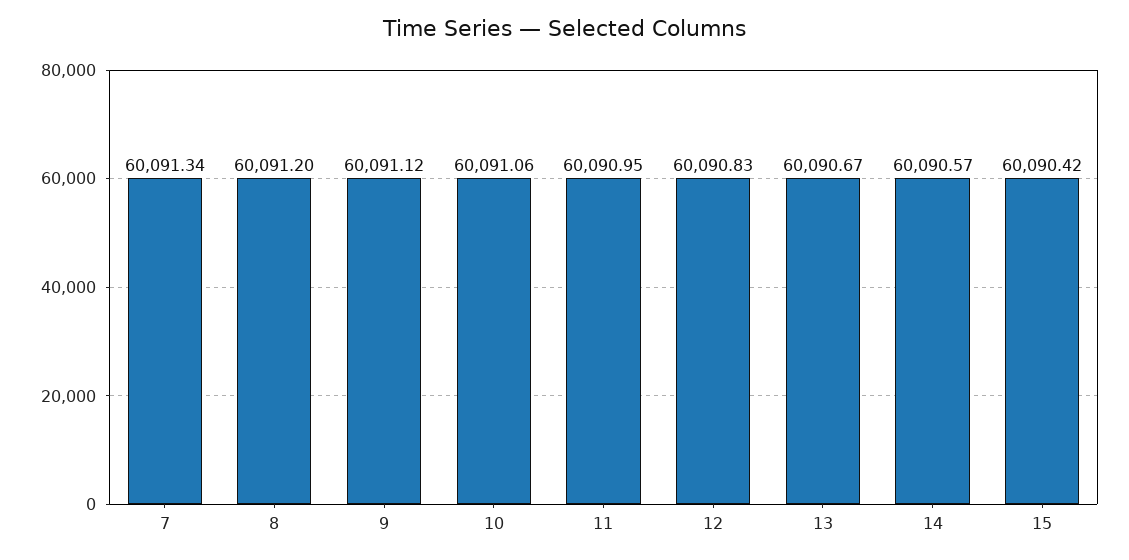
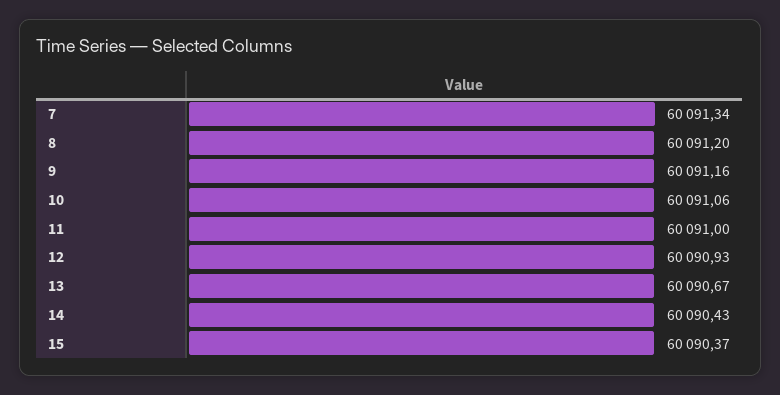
9: 60091.12 -> 60091.16
11: 60090.95 -> 60091
12: 60090.83 -> 60090.93
14: 60090.57 -> 60090.43
15: 60090.42 -> 60090.37

